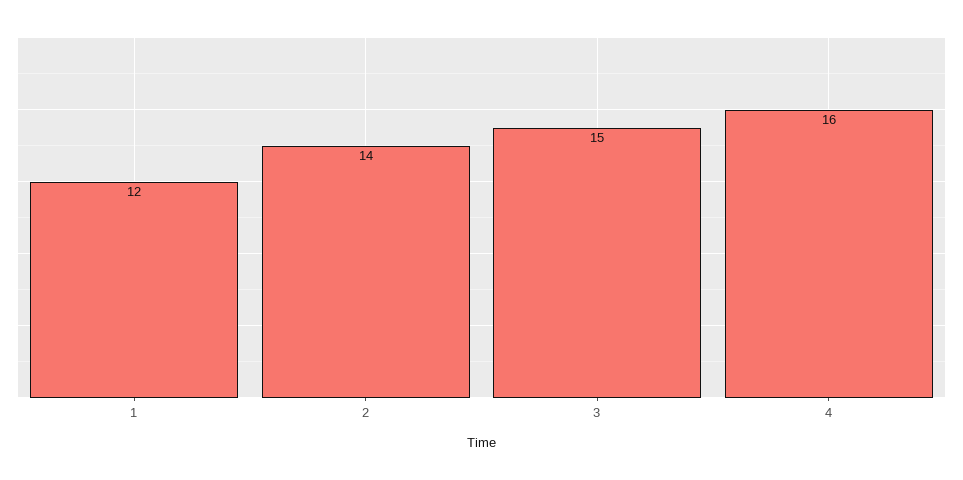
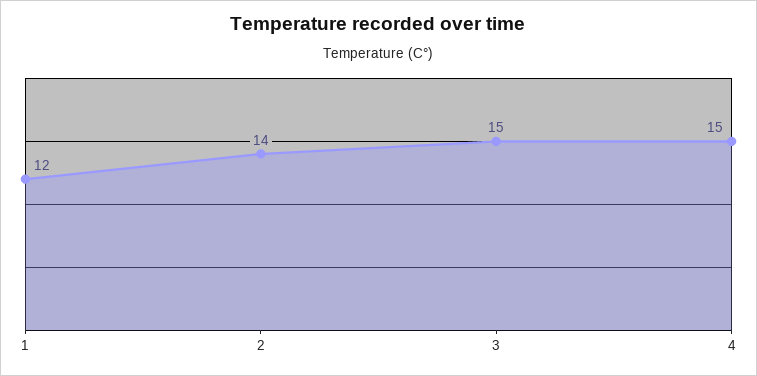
4: 16 -> 15

